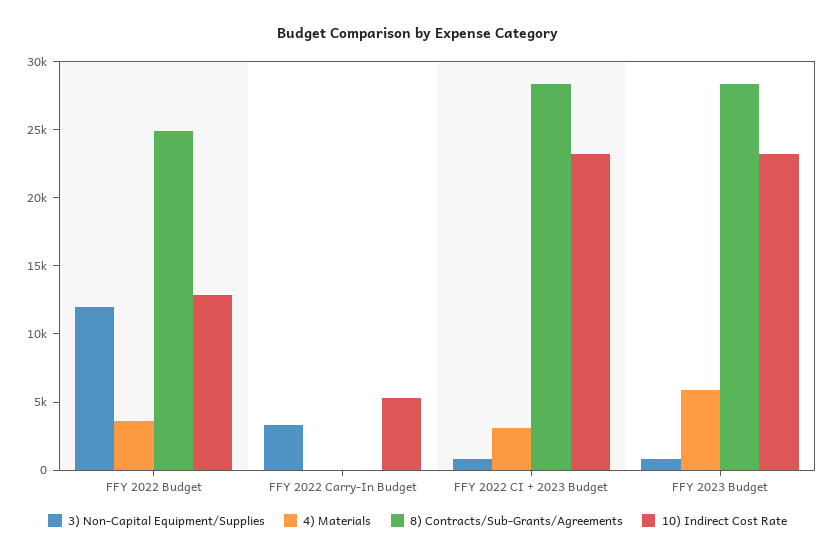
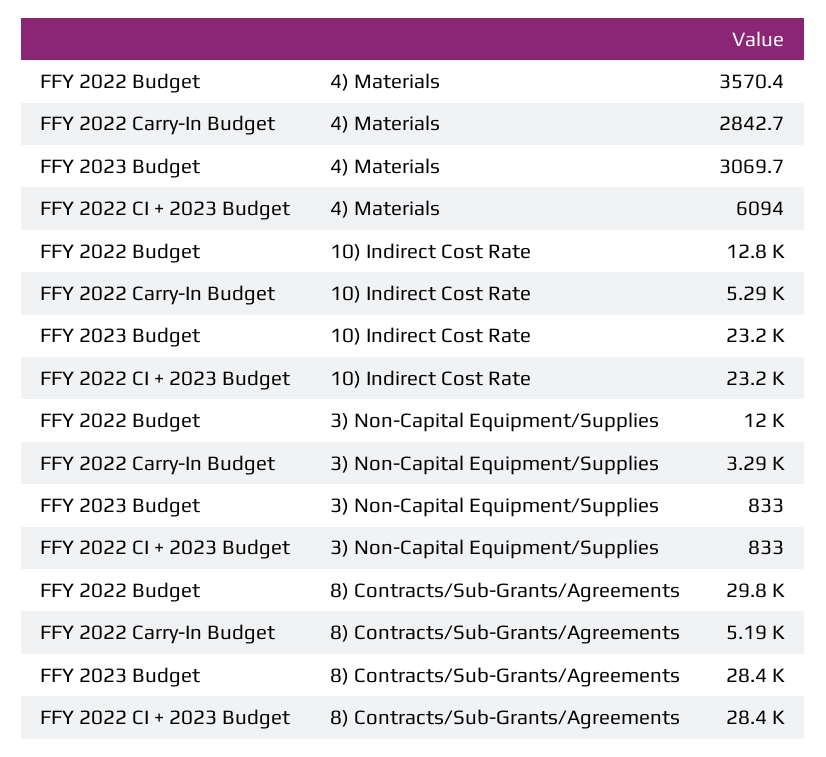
8) Contracts/Sub-Grants/Agreements, FFY 2022 Budget: 25000 -> 29800
4) Materials, FFY 2022 Carry-In Budget: 0 -> 2842.7
8) Contracts/Sub-Grants/Agreements, FFY 2022 Carry-In Budget: 0 -> 5190
4) Materials, FFY 2022 CI + 2023 Budget: 3000 -> 6094
4) Materials, FFY 2023 Budget: 6000 -> 3069.7

